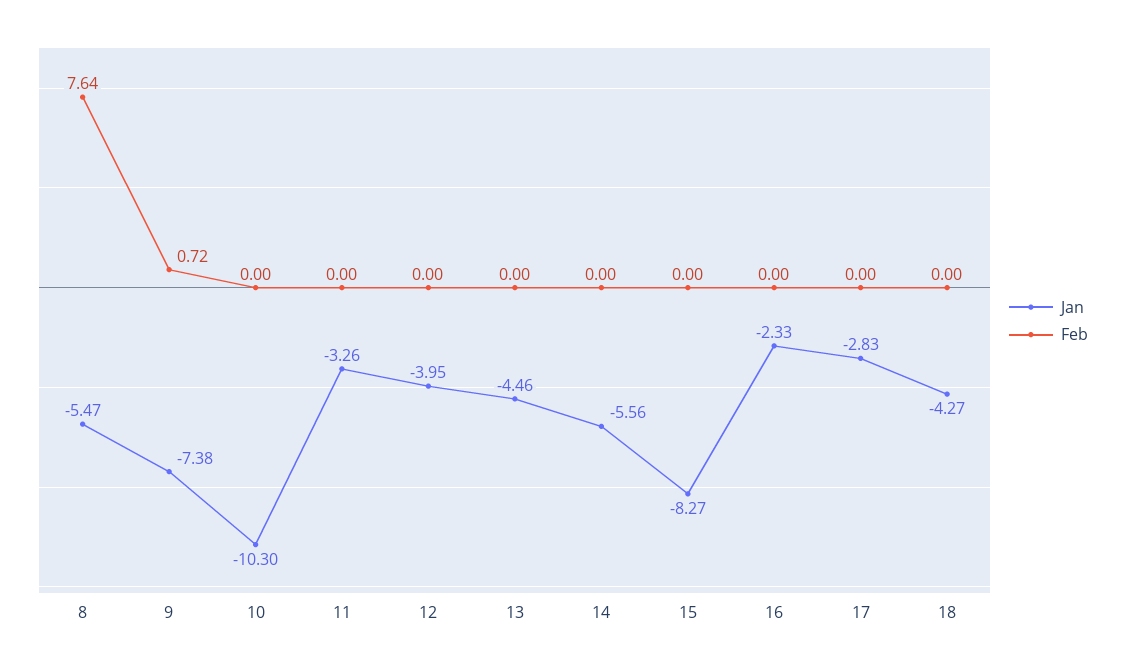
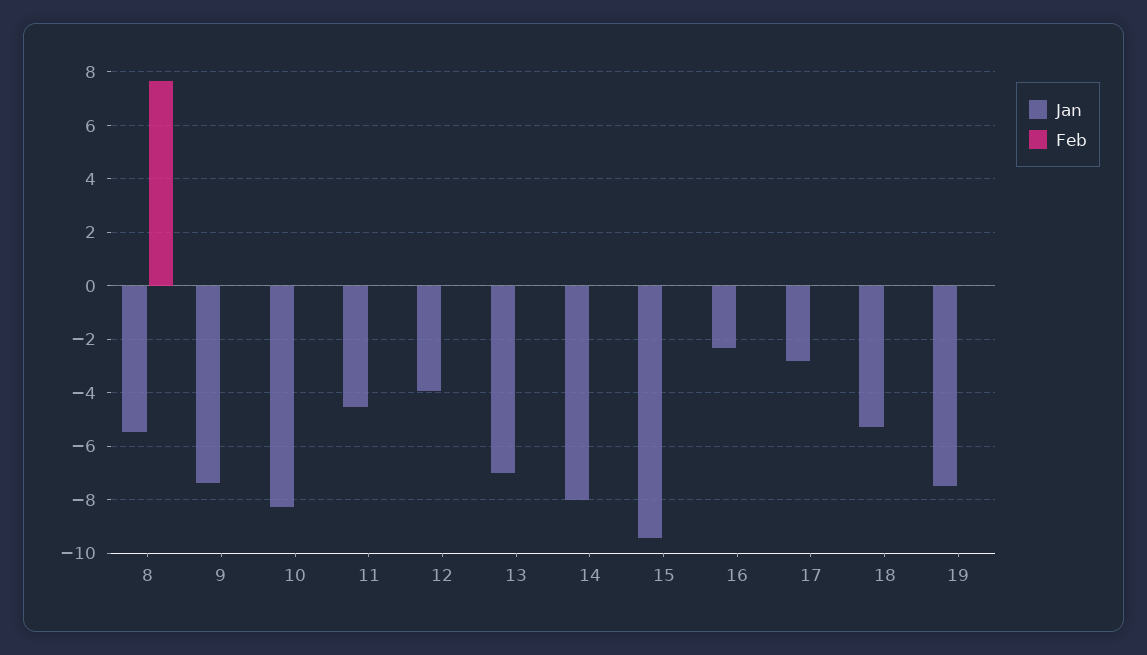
Feb, 9: 0.72 -> 0
Jan, 10: -10.3 -> -8.25
Jan, 11: -3.26 -> -4.5
Jan, 13: -4.46 -> -7
Jan, 14: -5.56 -> -8
Jan, 15: -8.27 -> -9.5
Jan, 18: -4.27 -> -5.25
Jan, 19: none -> -7.5
Feb, 19: none -> 0

